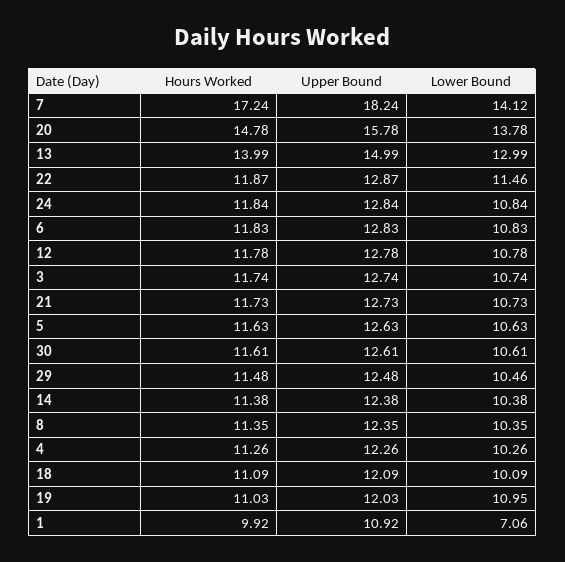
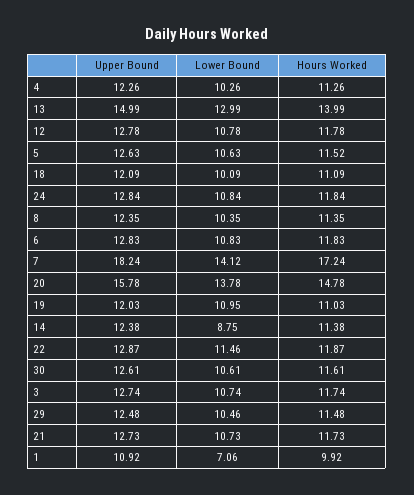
Hours Worked, 5: 11.63 -> 11.52
Lower Bound, 14: 10.38 -> 8.75

